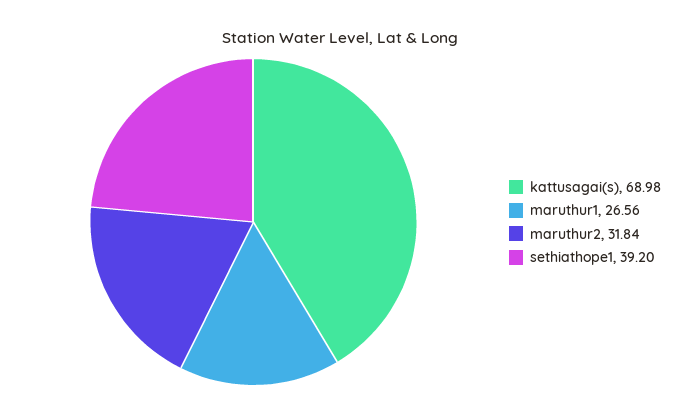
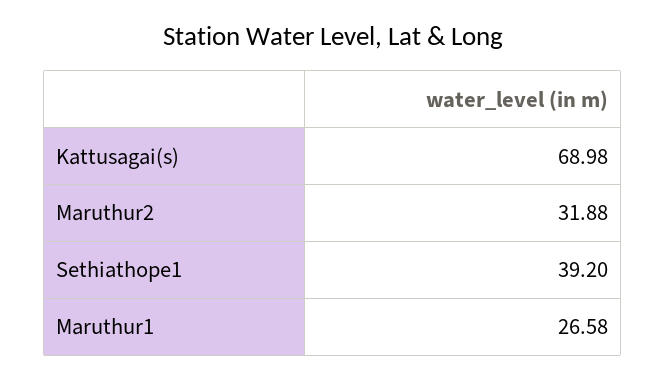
maruthur1: 26.56 -> 26.58
maruthur2: 31.84 -> 31.88

